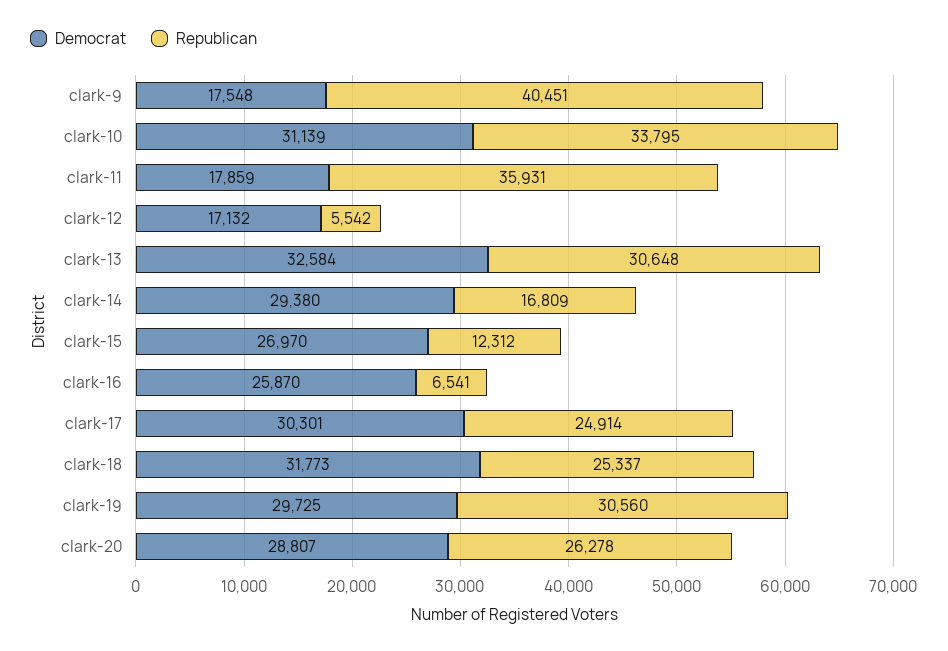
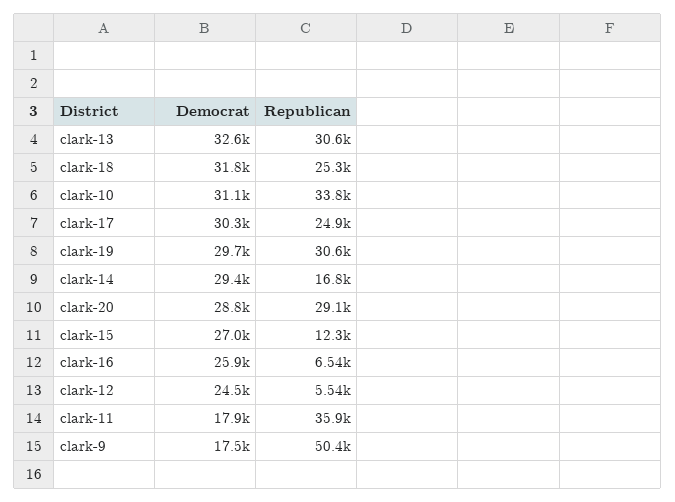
Republican, clark-9: 40451 -> 50400
Democrat, clark-12: 17132 -> 24500
Republican, clark-20: 26278 -> 29100

